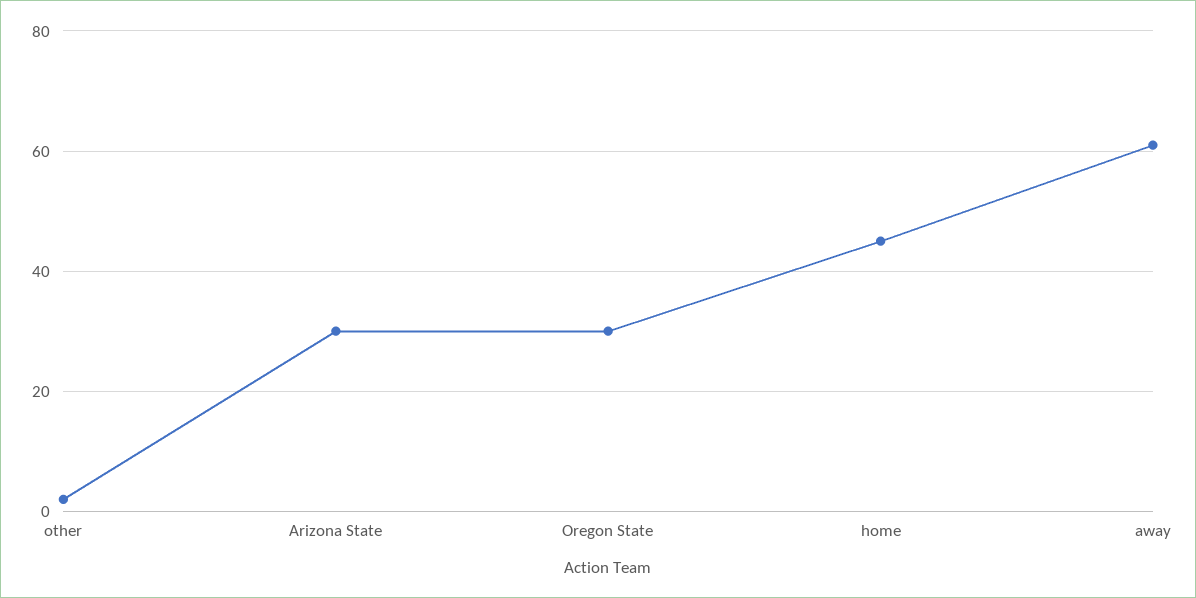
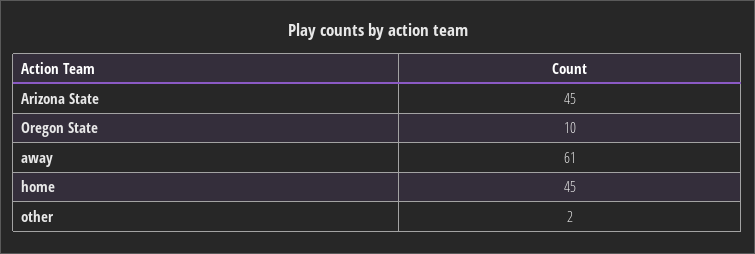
Arizona State: 30 -> 45
Oregon State: 30 -> 10

